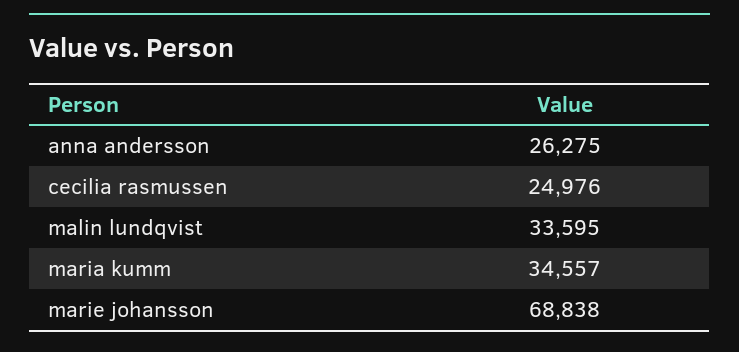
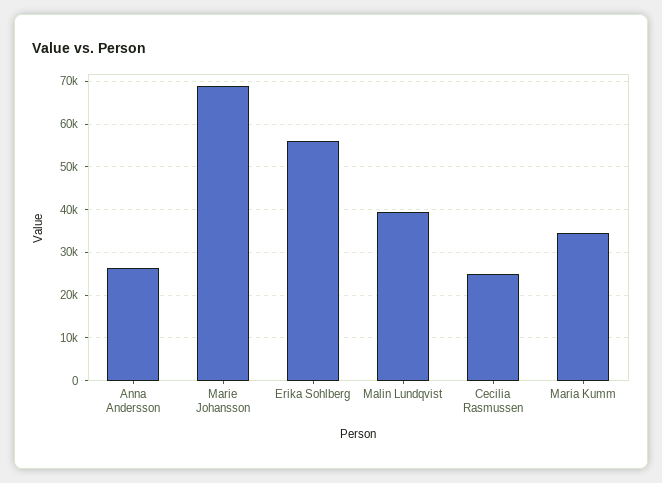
malin lundqvist: 33595 -> 40000
Erika Sohlberg: none -> 56000

